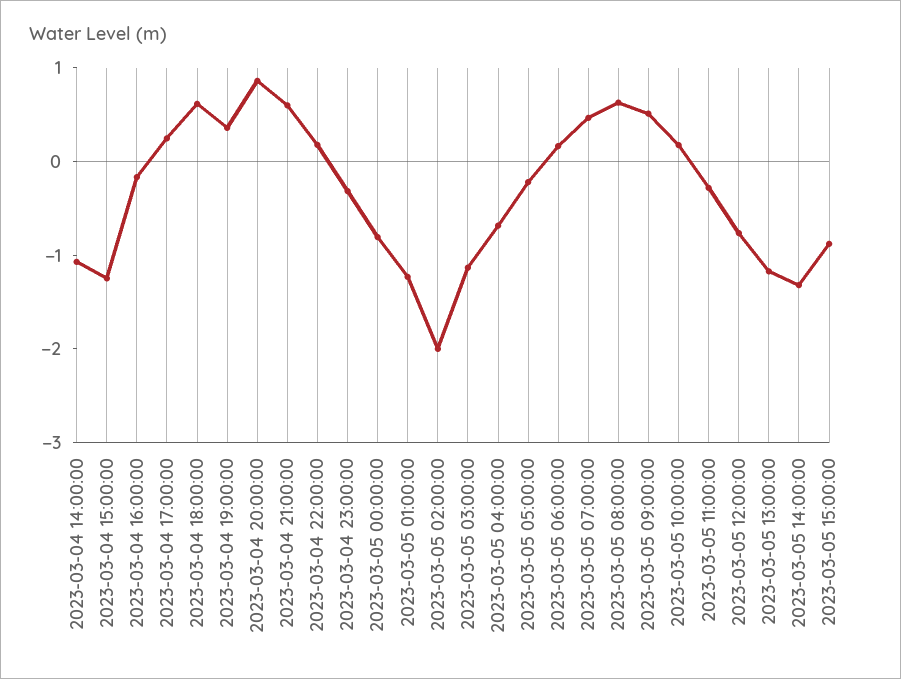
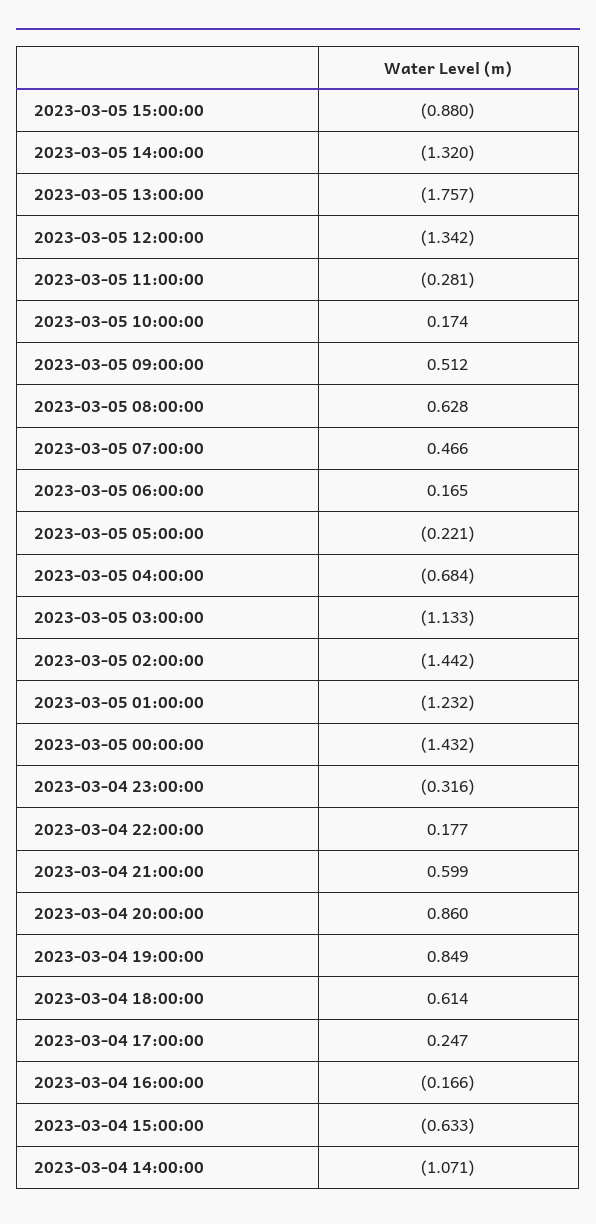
2023-03-04 15:00:00: -1.2 -> -0.633
2023-03-04 19:00:00: 0.4 -> 0.849
2023-03-05 00:00:00: -0.8 -> -1.432
2023-03-05 02:00:00: -2 -> -1.442
2023-03-05 12:00:00: -0.8 -> -1.342
2023-03-05 13:00:00: -1.2 -> -1.757

